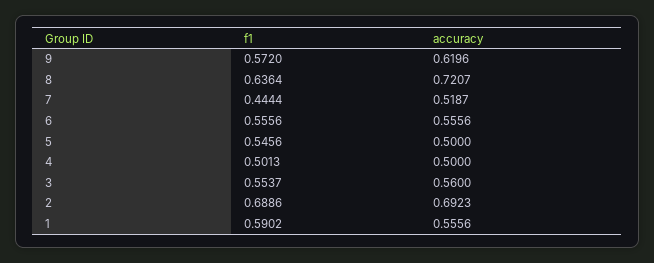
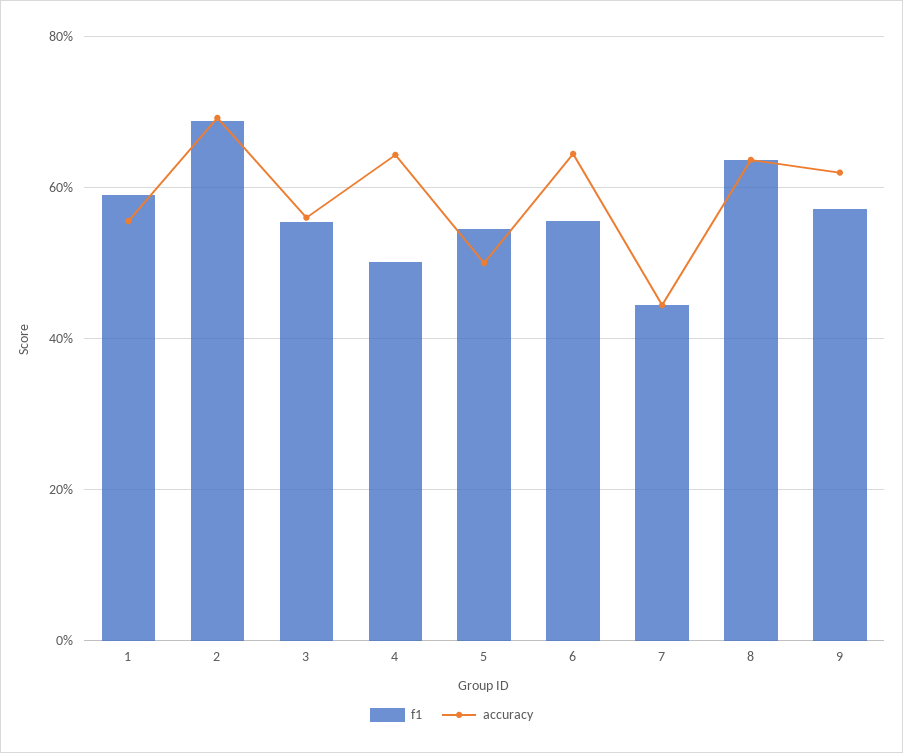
accuracy, 8: 0.7207 -> 0.64
accuracy, 7: 0.5187 -> 0.44
accuracy, 6: 0.5556 -> 0.64
accuracy, 4: 0.5 -> 0.64

